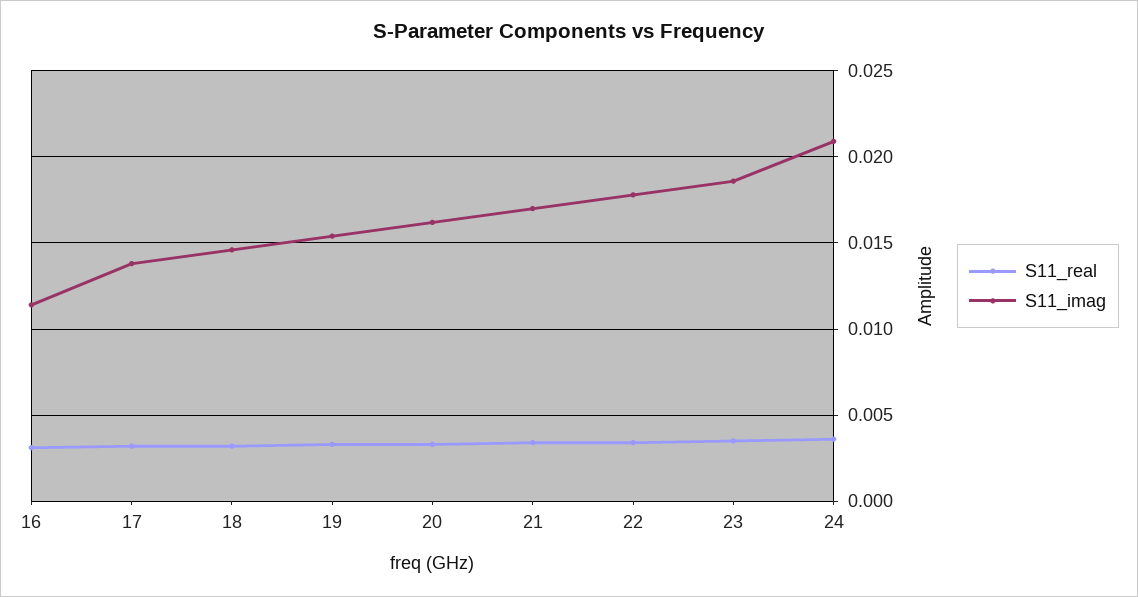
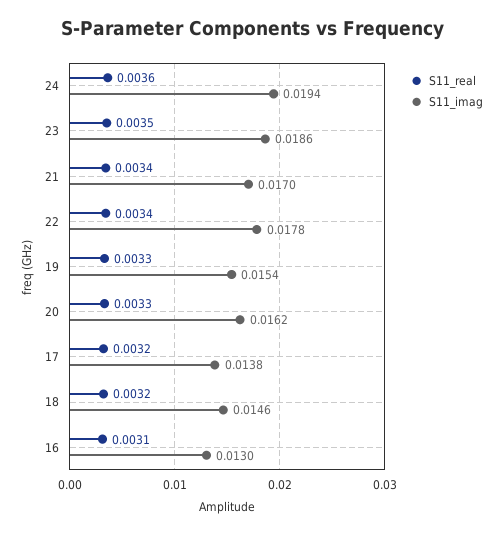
S11_imag, 16: 0.0115 -> 0.013
S11_imag, 24: 0.021 -> 0.0194

